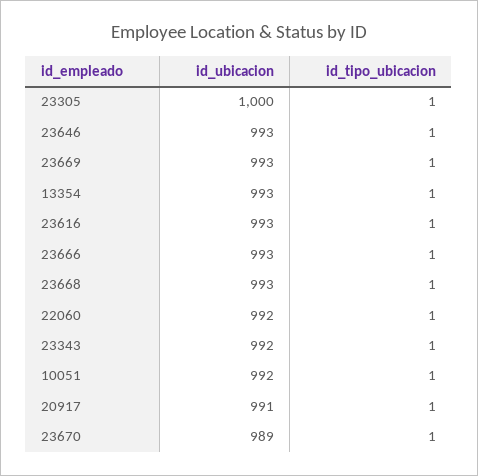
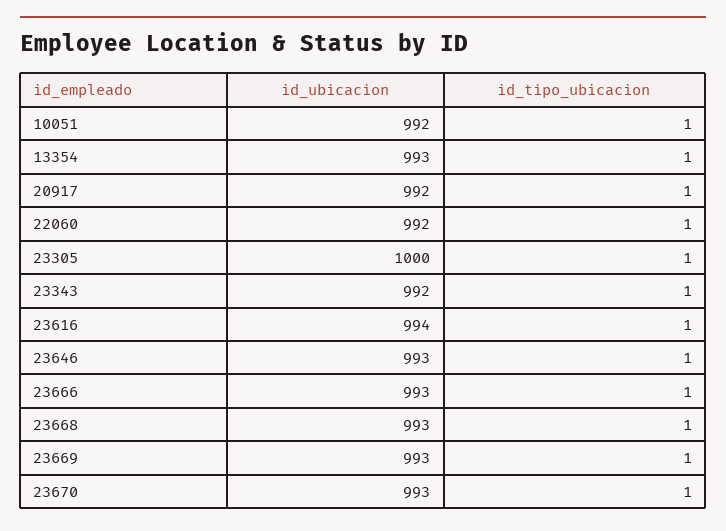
id_ubicacion, 23616: 993 -> 994
id_ubicacion, 20917: 991 -> 992
id_ubicacion, 23670: 989 -> 993

